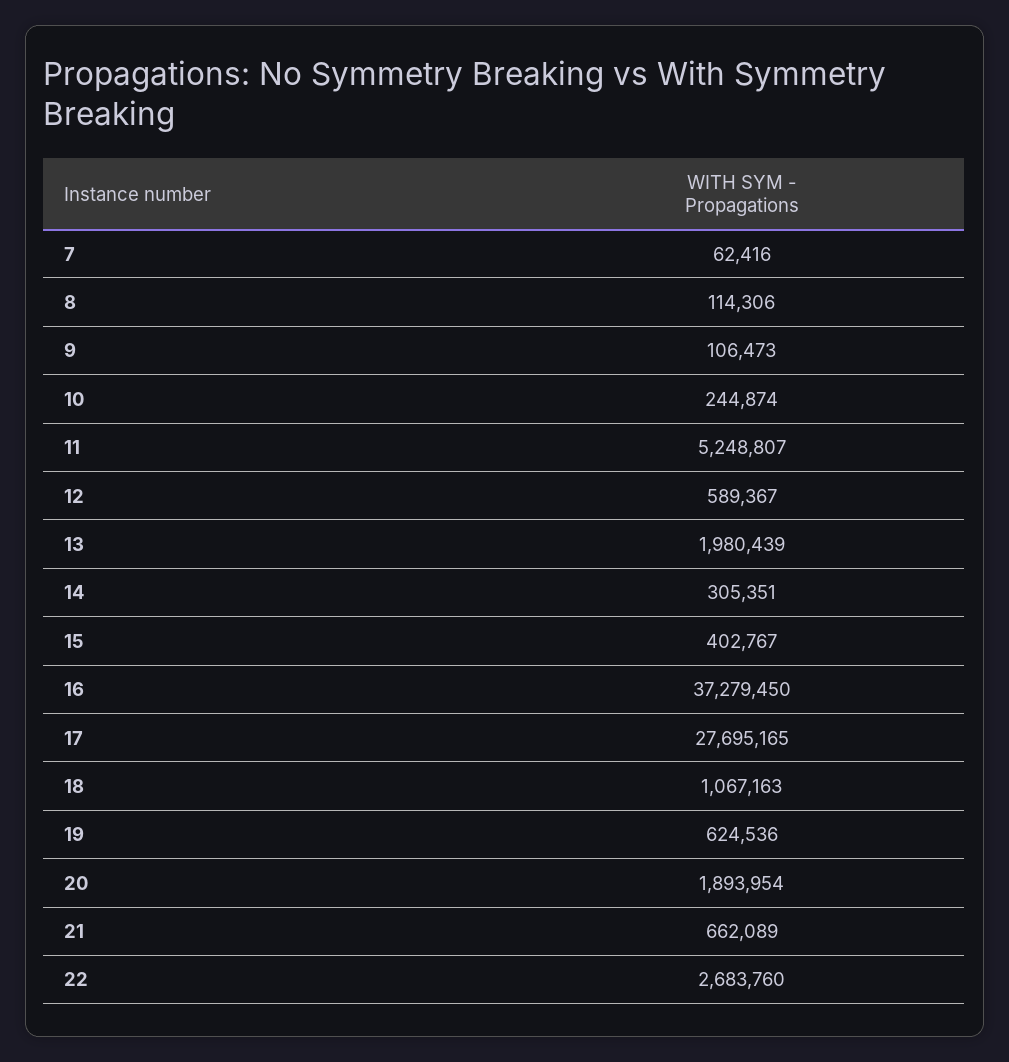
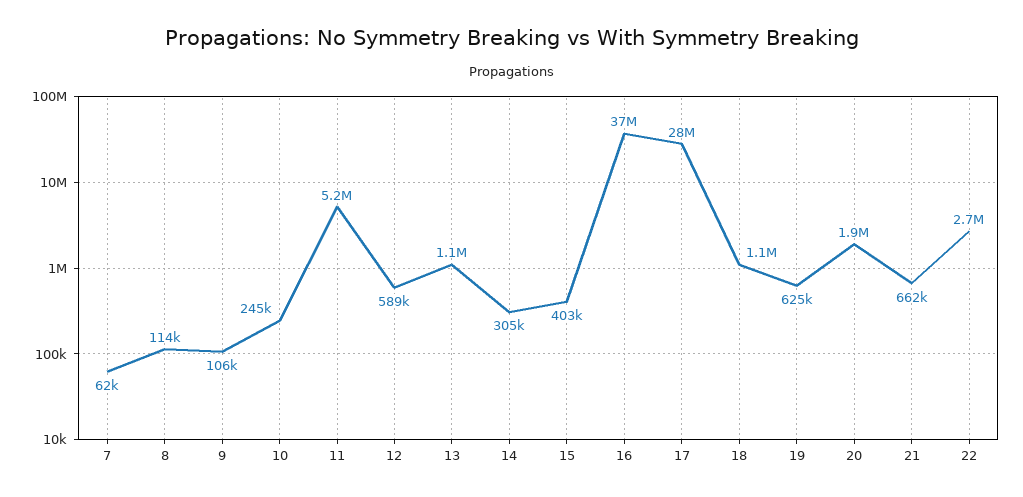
13: 1980439 -> 1100000

